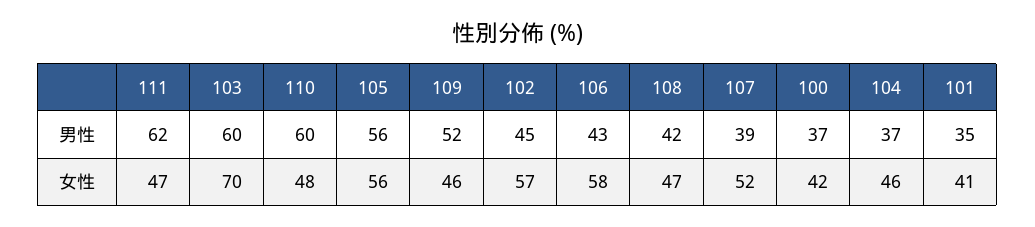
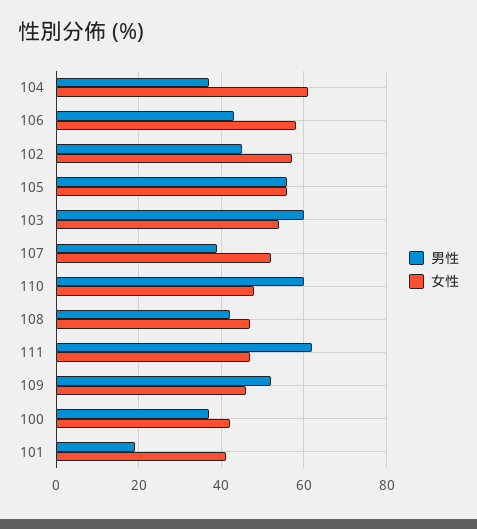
男性, 101: 35 -> 20
女性, 103: 70 -> 55
女性, 104: 46 -> 60

